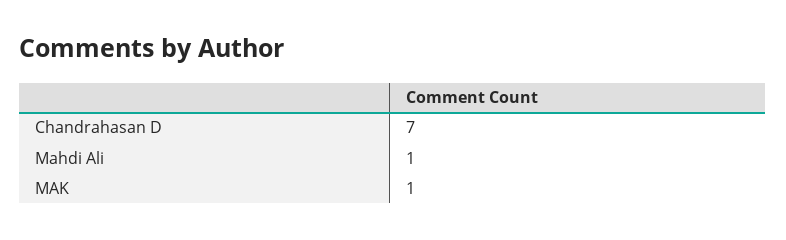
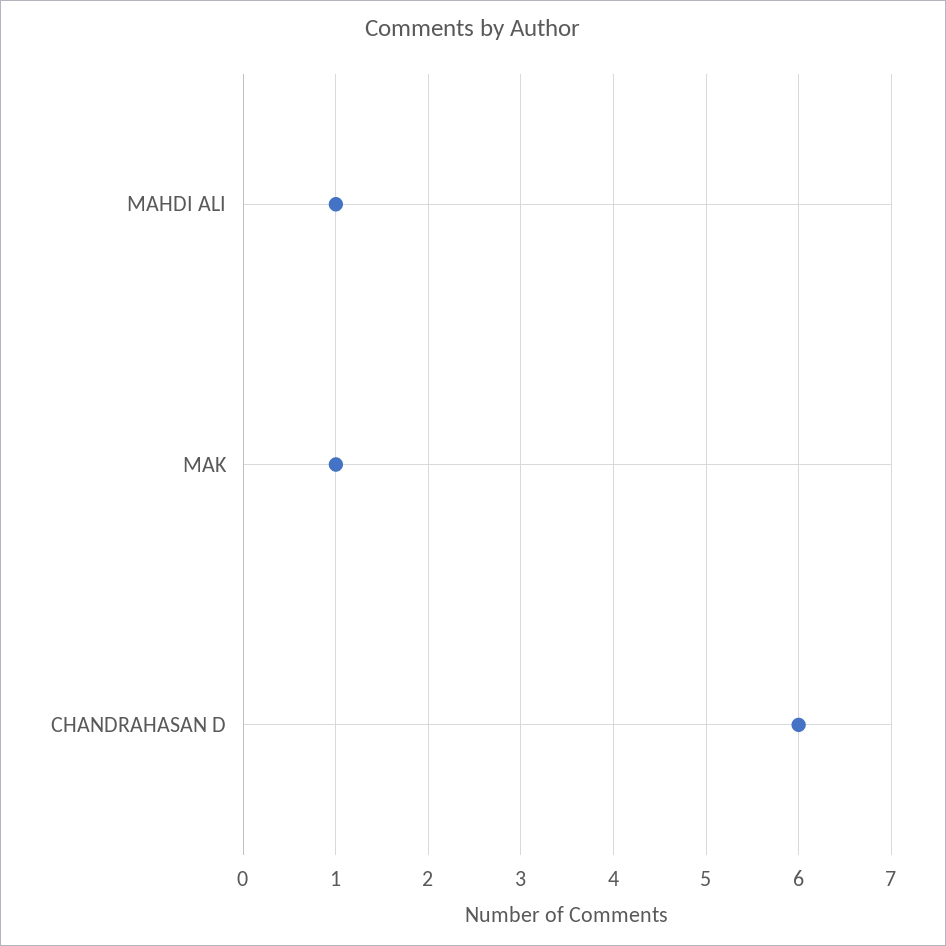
Chandrahasan D: 7 -> 6

